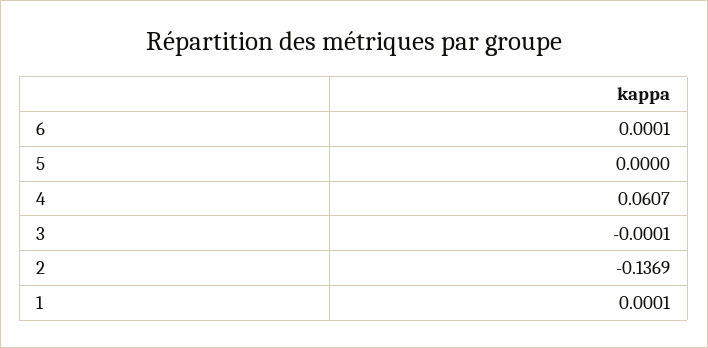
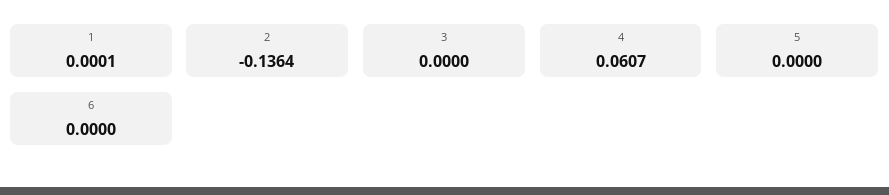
6: 0.0001 -> 0
3: -0.0001 -> 0
2: -0.1369 -> -0.1364

